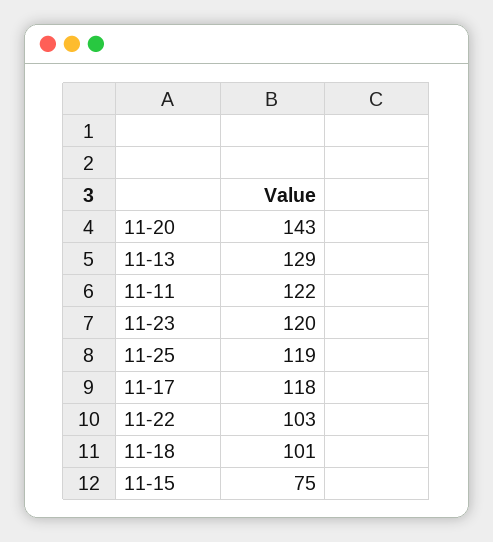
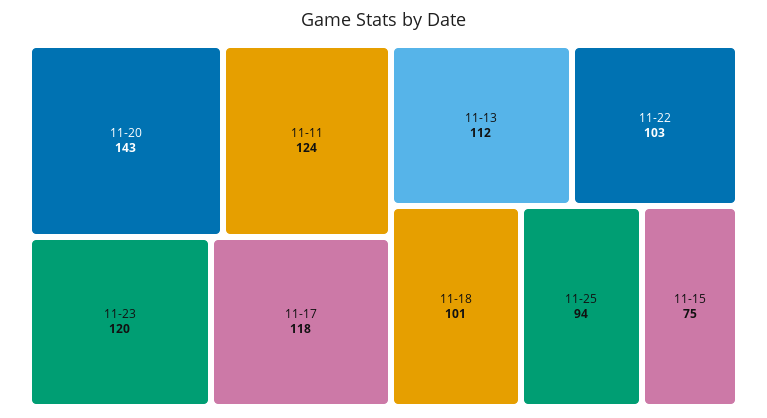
11-13: 129 -> 112
11-11: 122 -> 124
11-25: 119 -> 94

